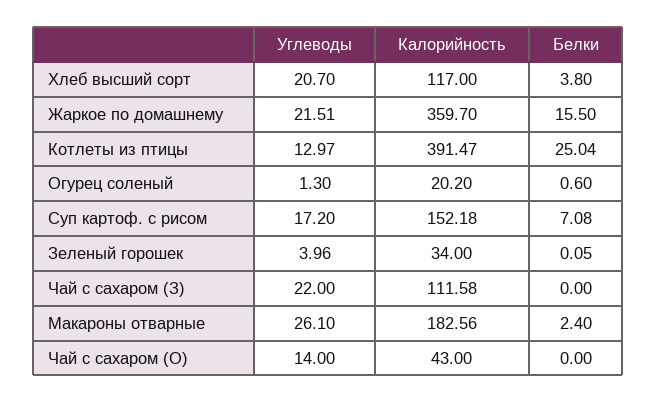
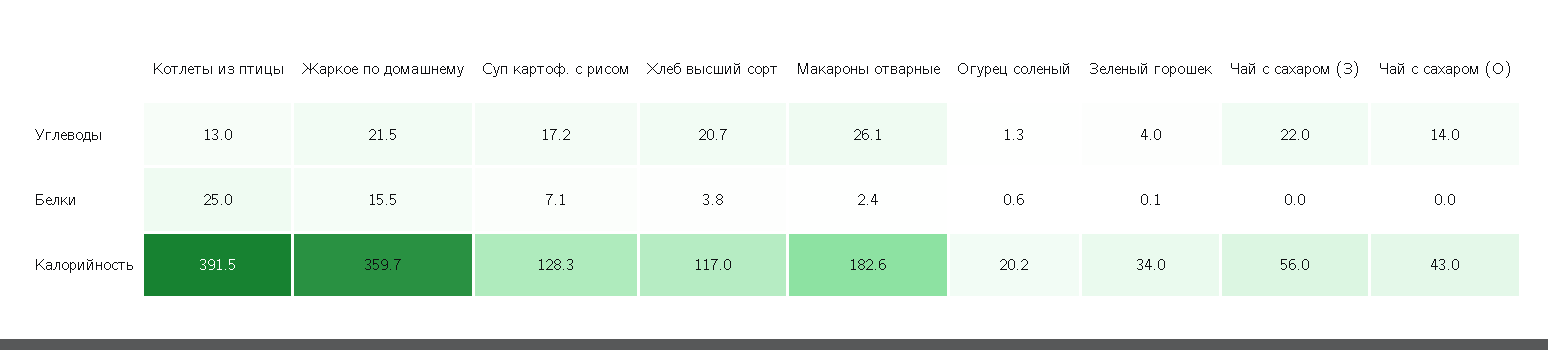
Калорийность, Суп картоф. с рисом: 152.18 -> 128.3
Калорийность, Чай с сахаром (З): 111.58 -> 56

